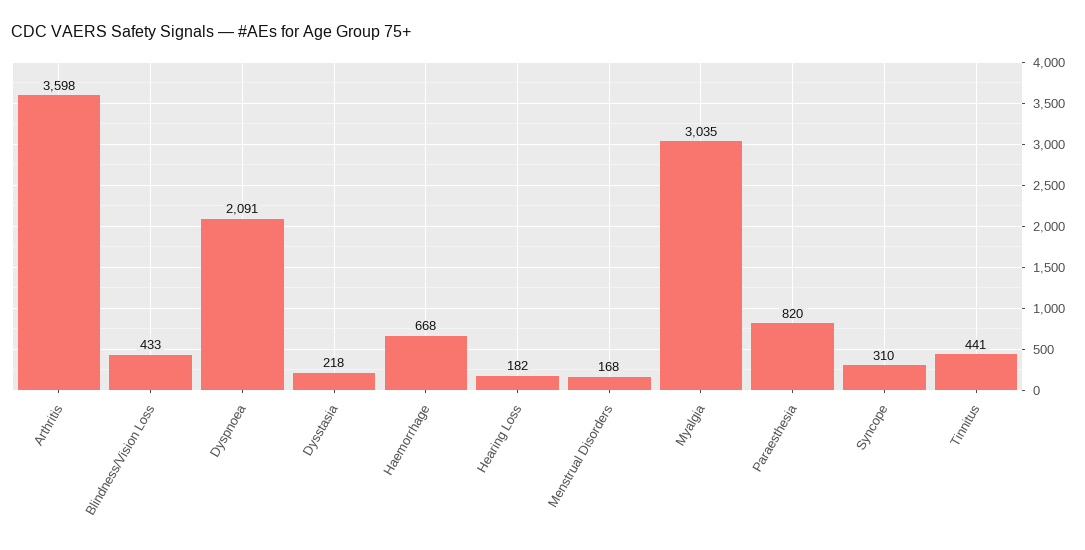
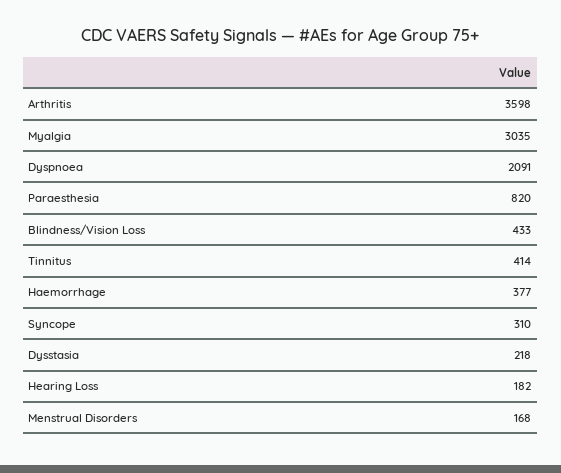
Haemorrhage: 668 -> 377
Tinnitus: 441 -> 414

